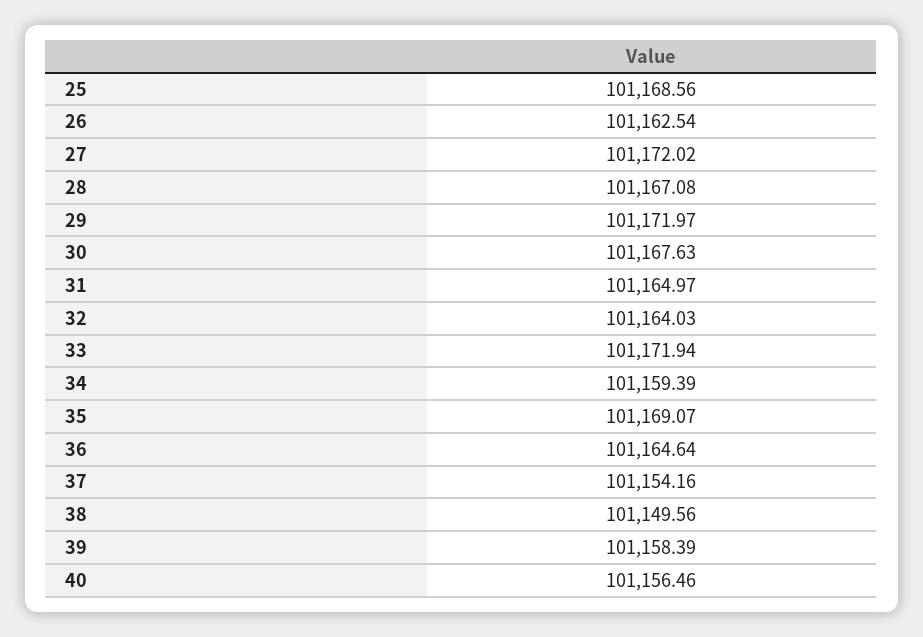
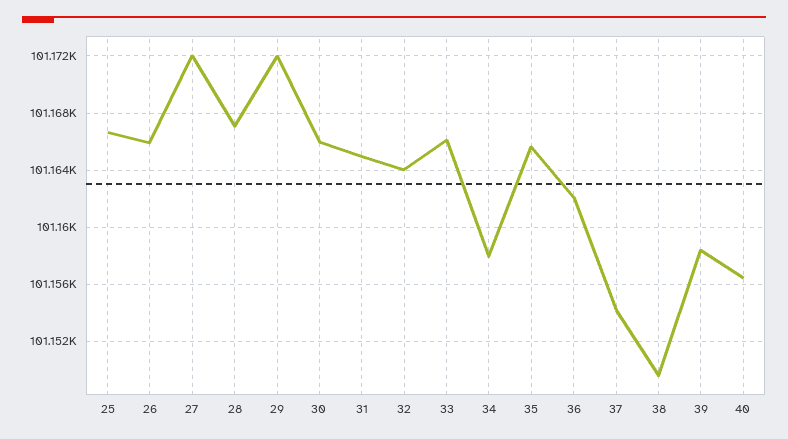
25: 101168.56 -> 101166.5
26: 101162.54 -> 101166
30: 101167.63 -> 101166
33: 101171.94 -> 101166
34: 101159.39 -> 101158
35: 101169.07 -> 101165.5
36: 101164.64 -> 101162

